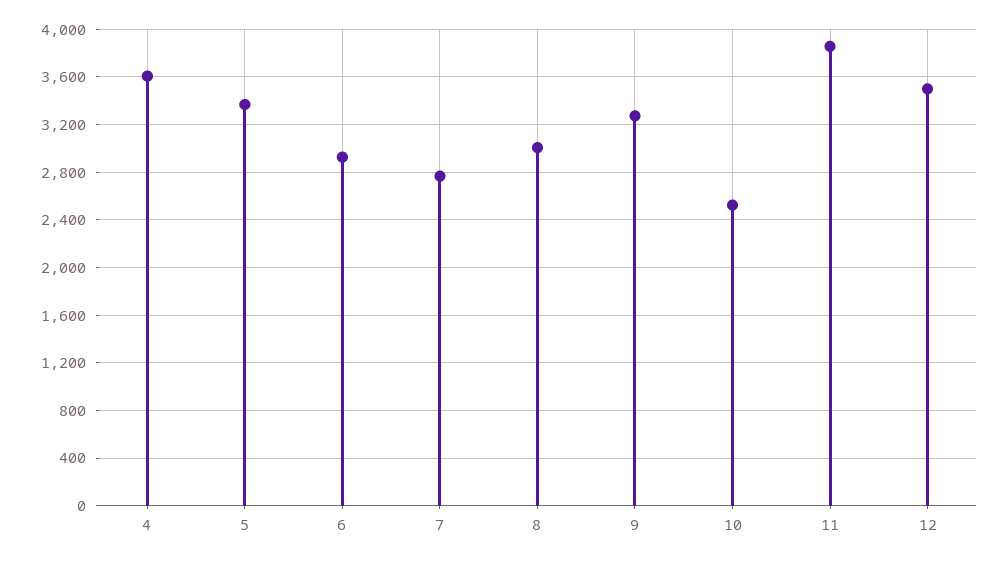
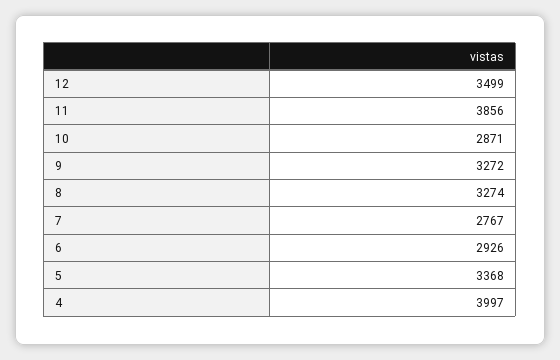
4: 3600 -> 3997
8: 3000 -> 3274
10: 2500 -> 2871

